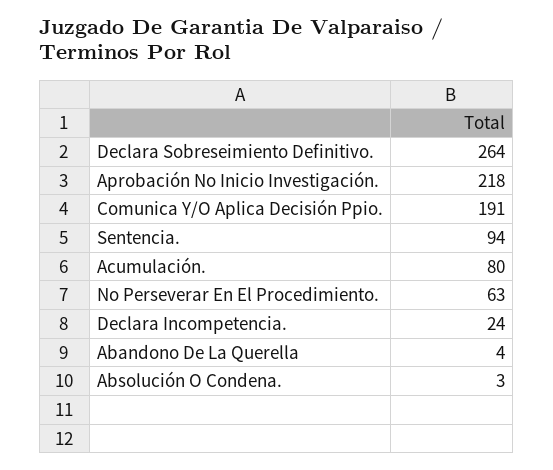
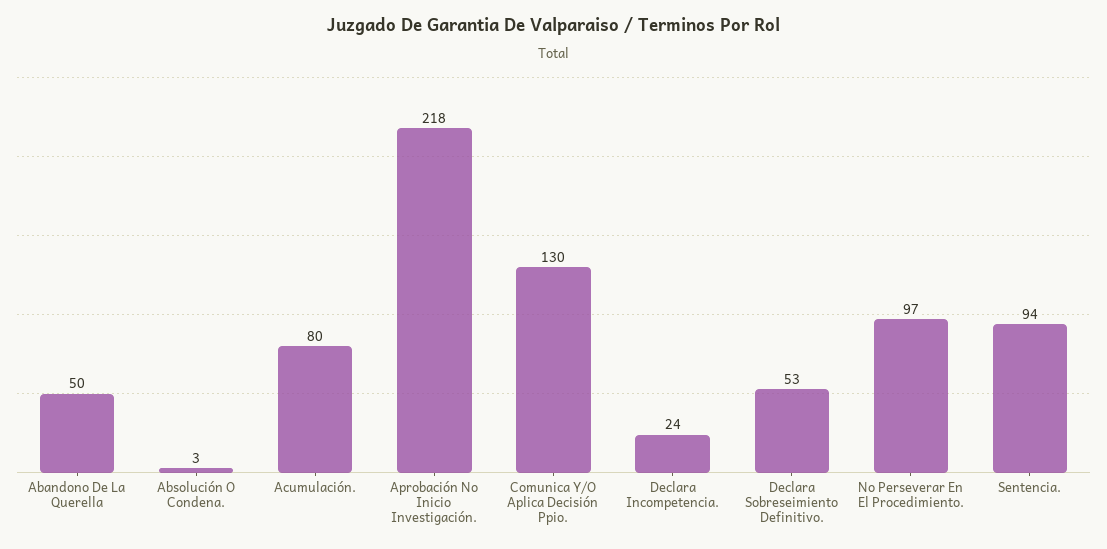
Declara Sobreseimiento Definitivo.: 264 -> 53
Comunica Y/O Aplica Decisión Ppio.: 191 -> 130
No Perseverar En El Procedimiento.: 63 -> 97
Abandono De La Querella: 4 -> 50

